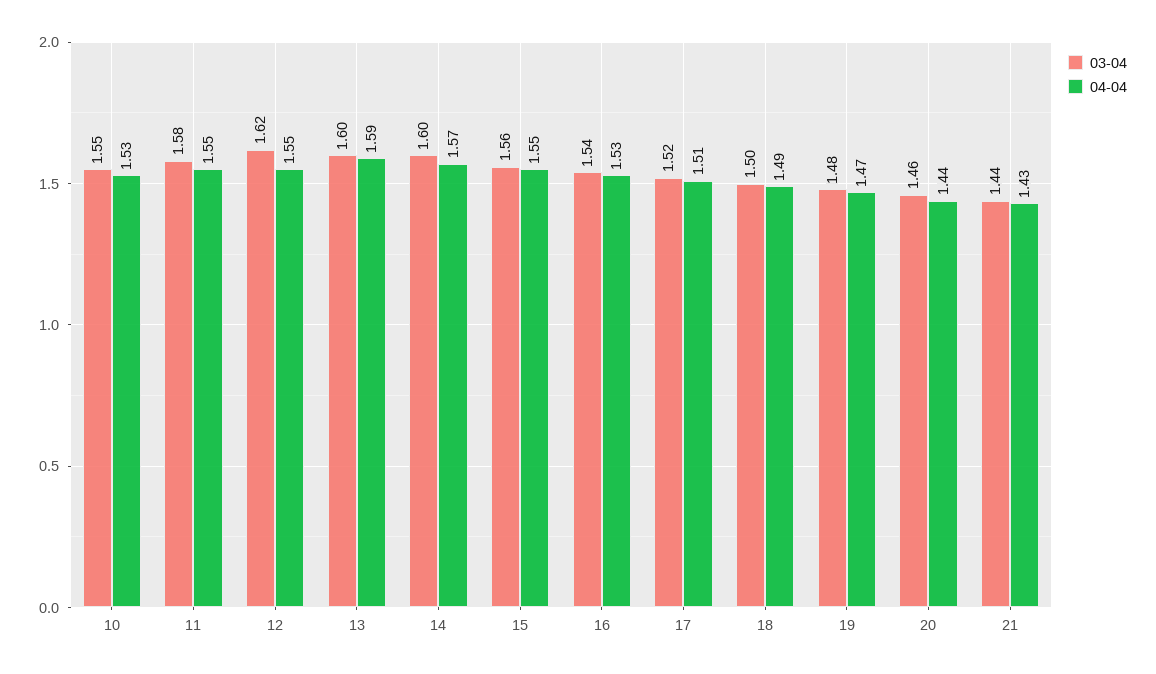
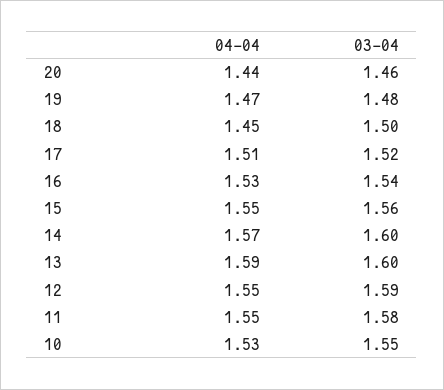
03-04, 12: 1.62 -> 1.59
04-04, 18: 1.49 -> 1.45
03-04, 21: 1.44 -> none
04-04, 21: 1.43 -> none

